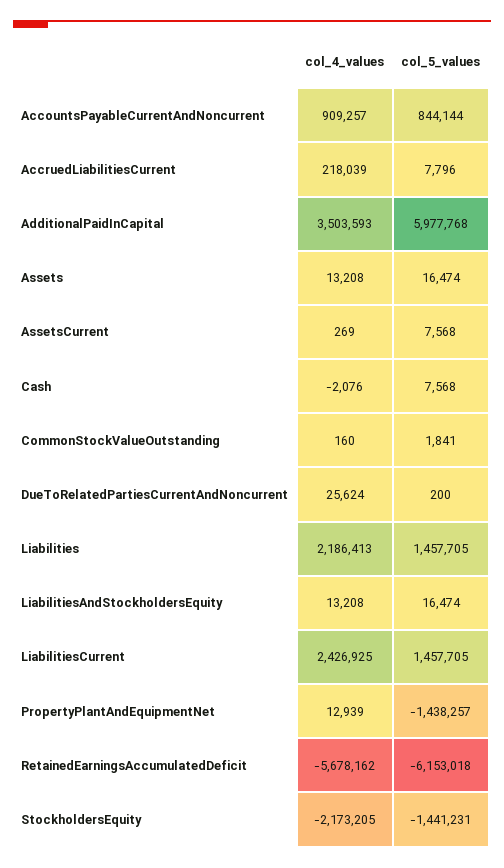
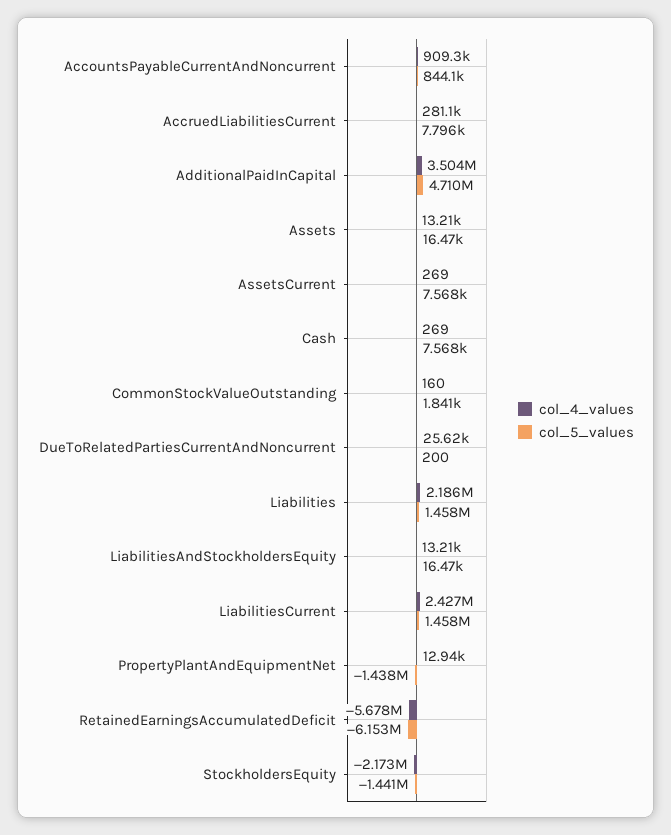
col_4_values, AccruedLiabilitiesCurrent: 218039 -> 281100
col_5_values, AdditionalPaidInCapital: 5977768 -> 4710000
col_4_values, Cash: -2076 -> 269

